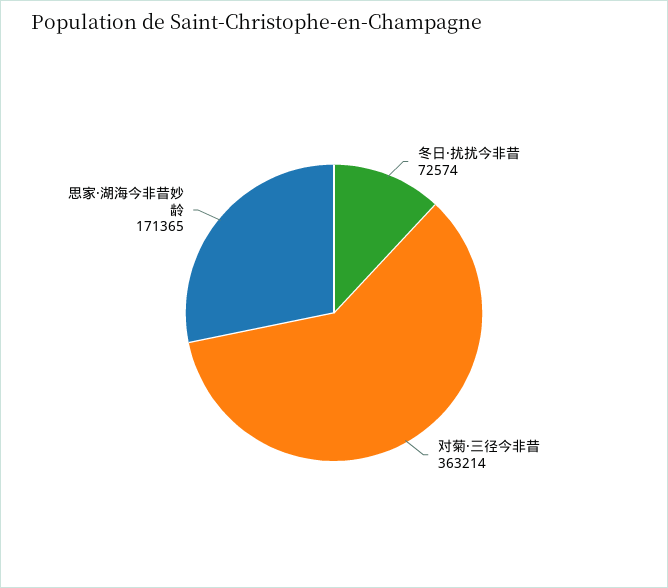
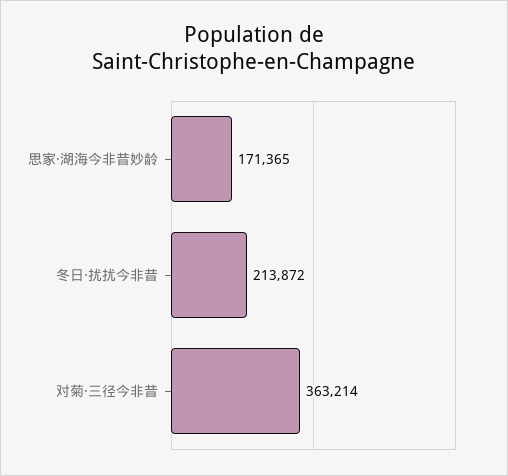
冬日·扰扰今非昔: 72574 -> 213872

